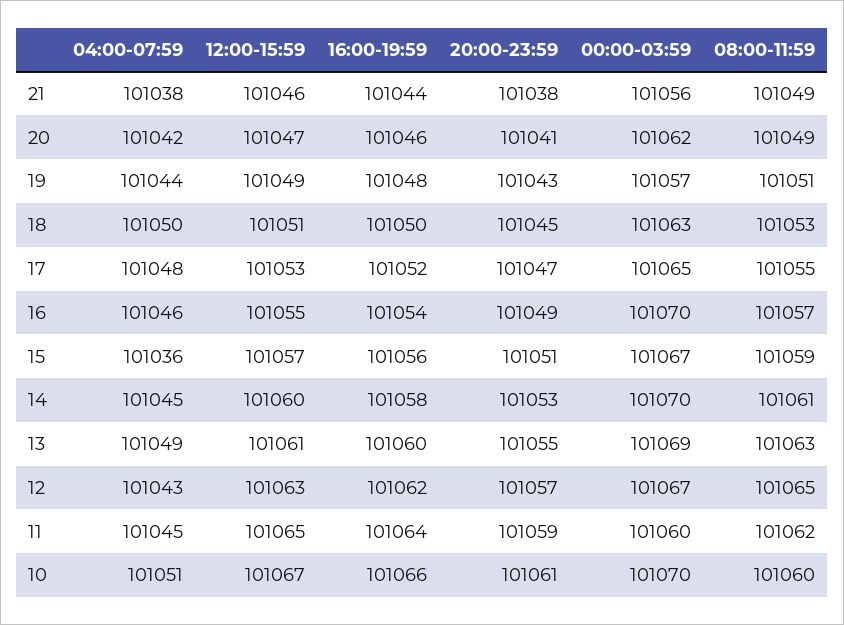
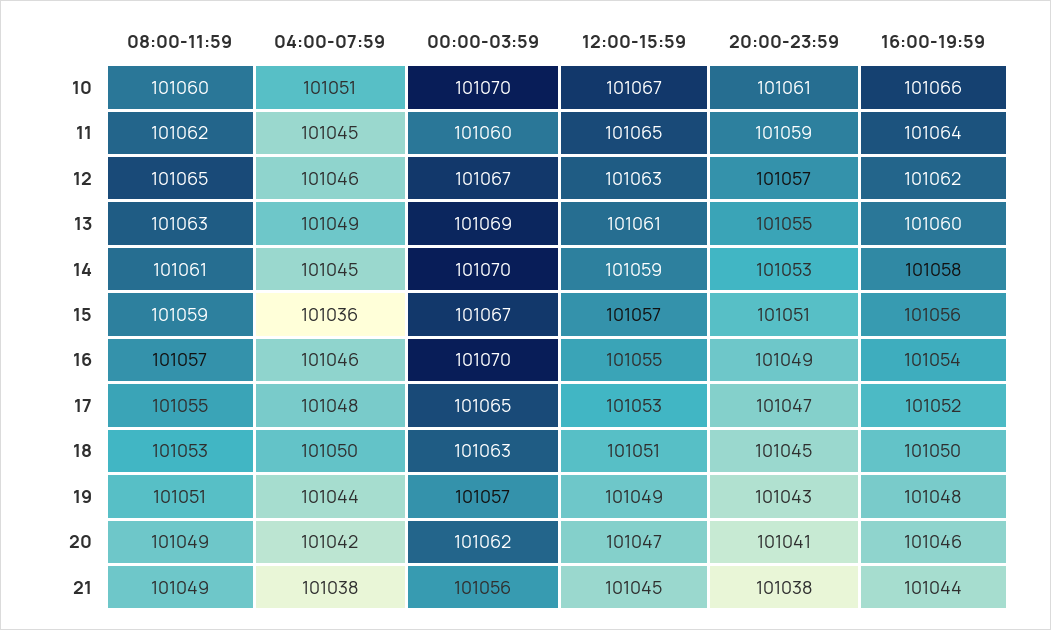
12:00-15:59, 21: 101046 -> 101045
12:00-15:59, 14: 101060 -> 101059
04:00-07:59, 12: 101043 -> 101046

